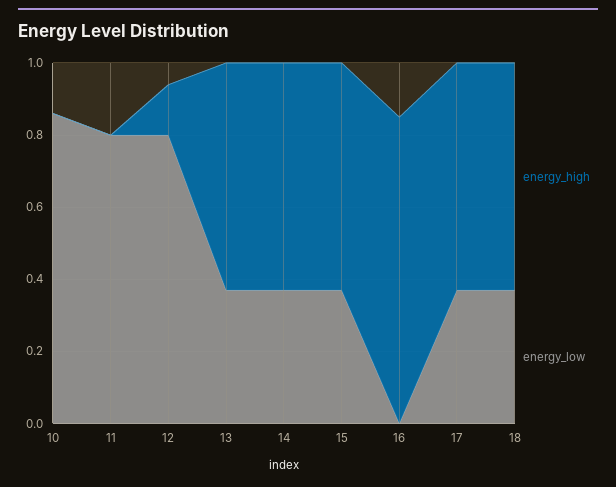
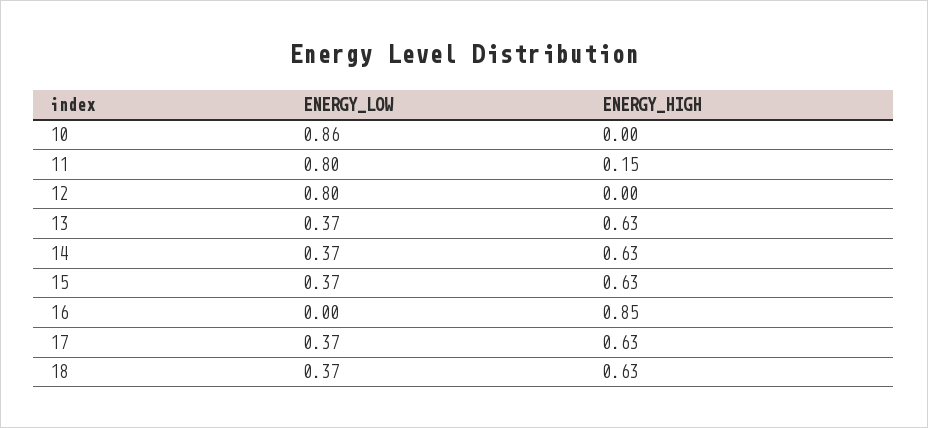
energy_high, 11: 0 -> 0.15
energy_high, 12: 0.15 -> 0

